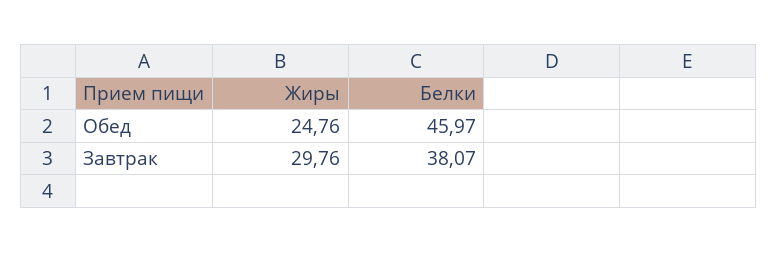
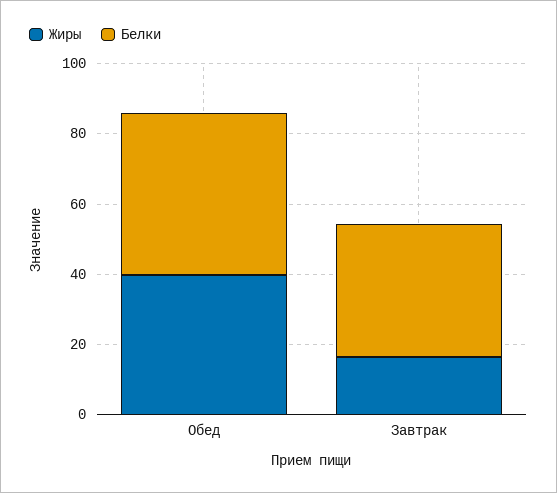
Жиры, Обед: 24.76 -> 40
Жиры, Завтрак: 29.76 -> 15

